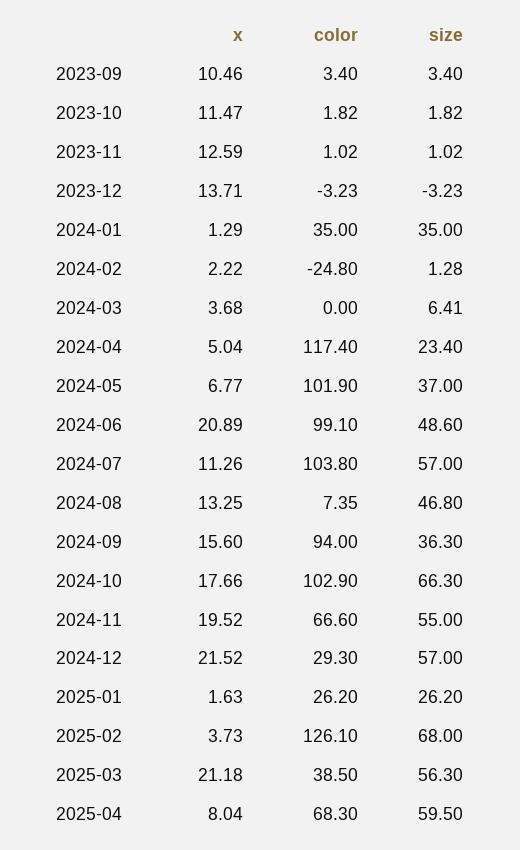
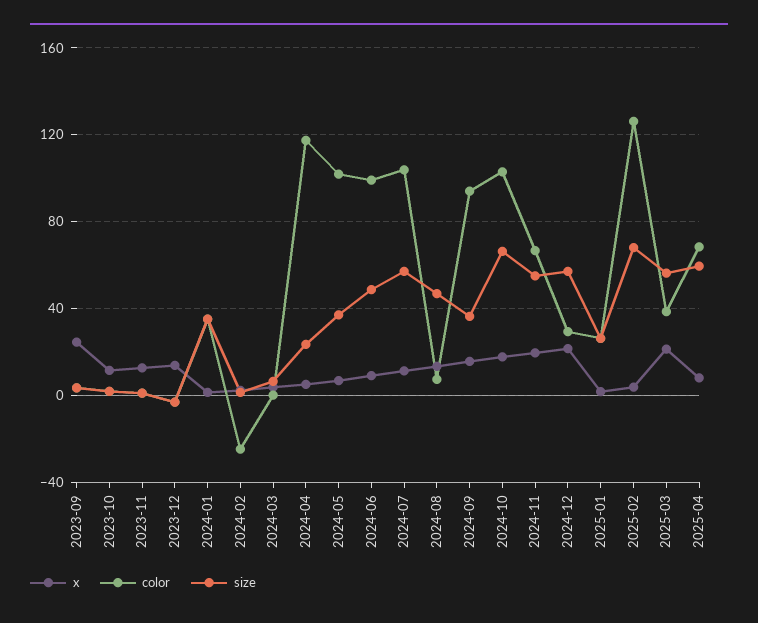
x, 2023-09: 10.46 -> 25
x, 2024-06: 20.89 -> 10

